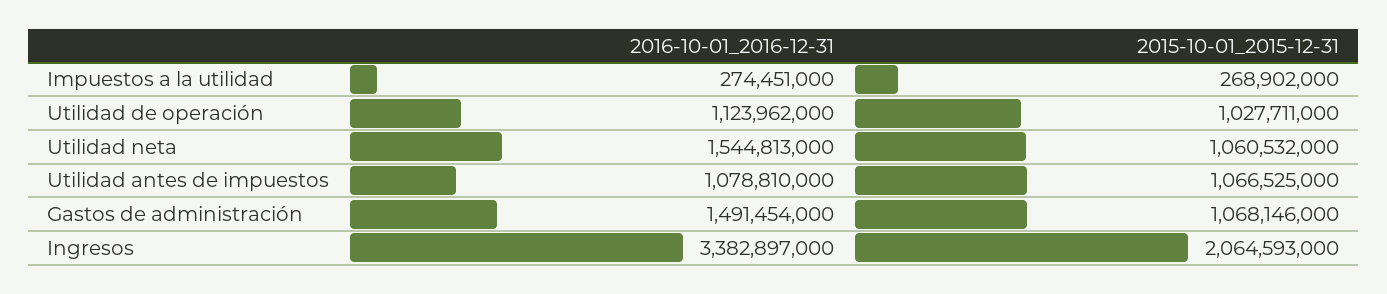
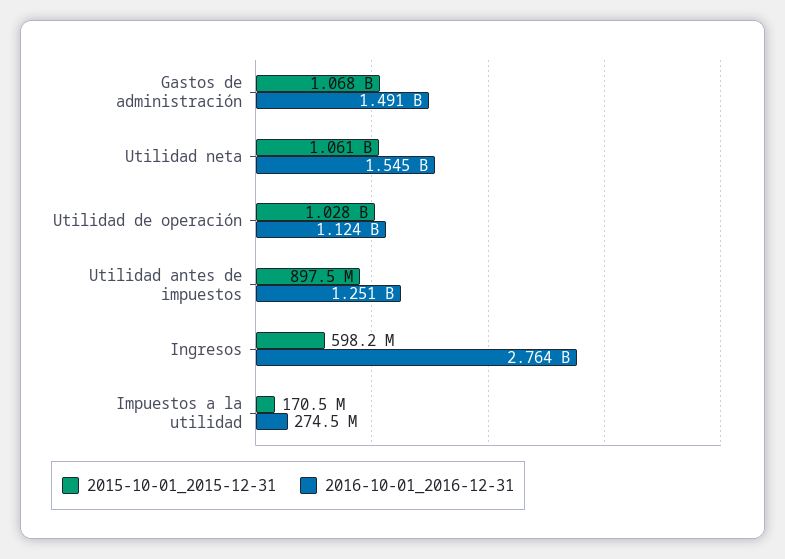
2015-10-01_2015-12-31, Impuestos a la utilidad: 268902000 -> 170500000
2016-10-01_2016-12-31, Utilidad antes de impuestos: 1078810000 -> 1251000000
2015-10-01_2015-12-31, Utilidad antes de impuestos: 1066525000 -> 897500000
2016-10-01_2016-12-31, Ingresos: 3382897000 -> 2764000000
2015-10-01_2015-12-31, Ingresos: 2064593000 -> 598200000

